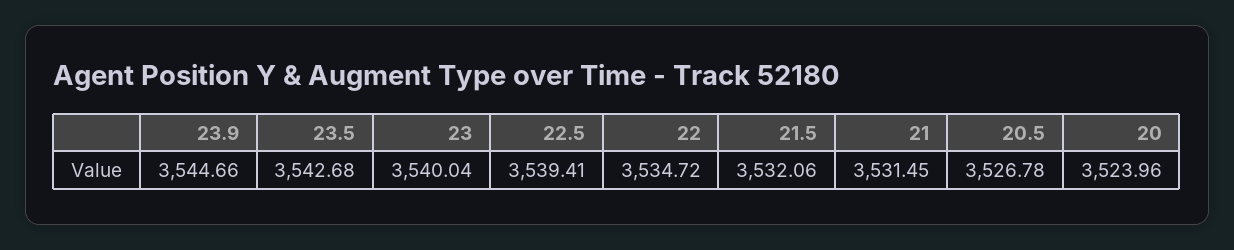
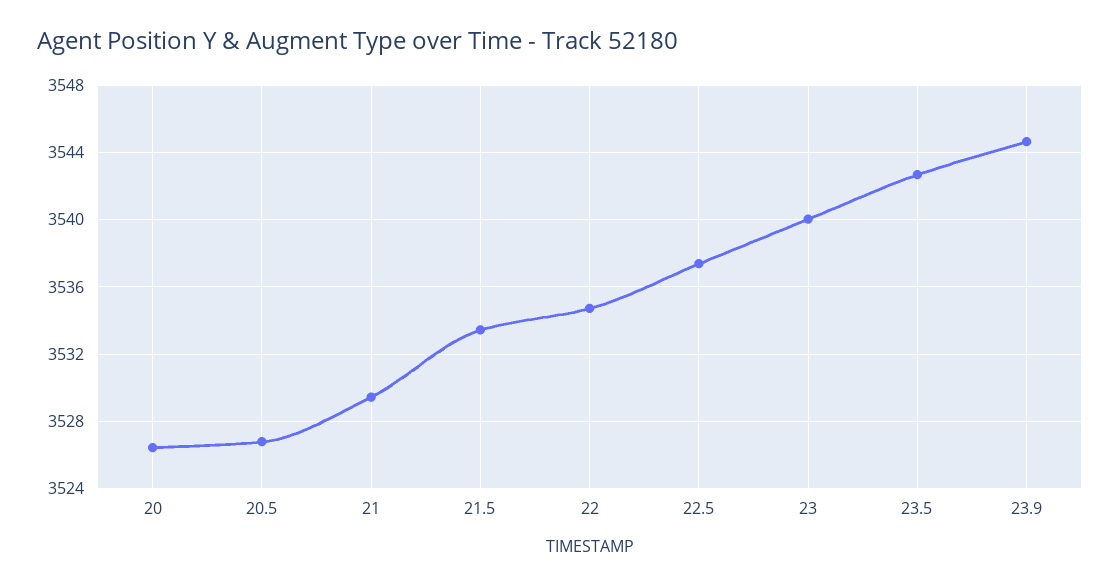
22.5: 3539.41 -> 3537.5
21.5: 3532.06 -> 3533.5
21: 3531.45 -> 3529.5
20: 3523.96 -> 3526.5

